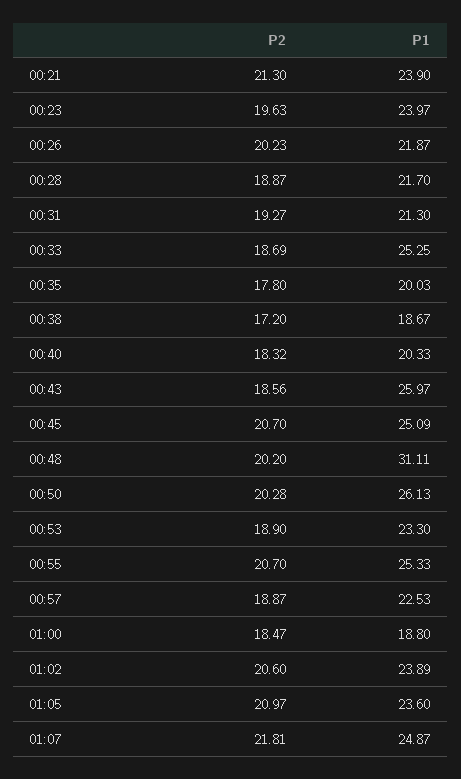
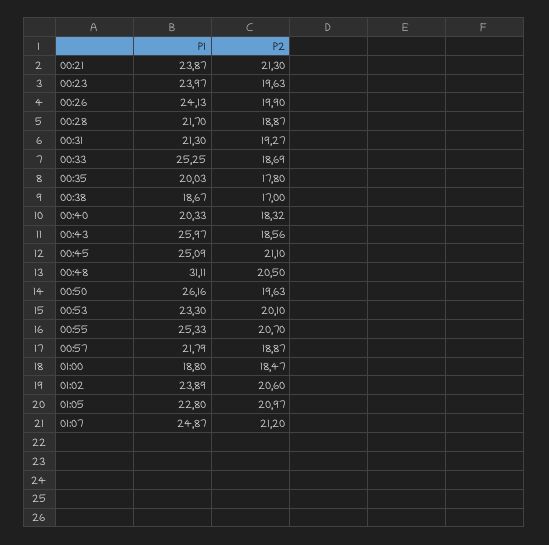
P1, 00:21: 23.9 -> 23.87
P2, 00:26: 20.23 -> 19.9
P1, 00:26: 21.87 -> 24.13
P2, 00:38: 17.2 -> 17
P2, 00:45: 20.7 -> 21.1
P2, 00:48: 20.2 -> 20.5
P2, 00:50: 20.28 -> 19.63
P1, 00:50: 26.13 -> 26.16
P2, 00:53: 18.9 -> 20.1
P1, 00:57: 22.53 -> 21.79
P1, 01:05: 23.6 -> 22.8
P2, 01:07: 21.81 -> 21.2

